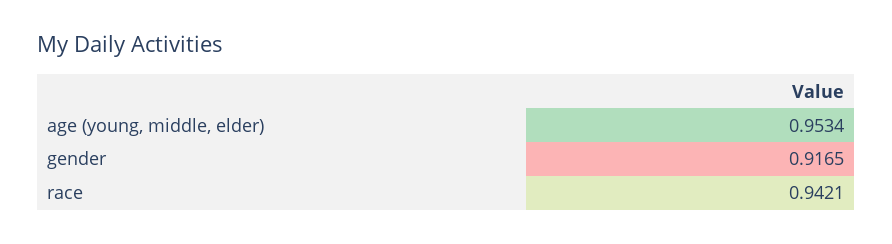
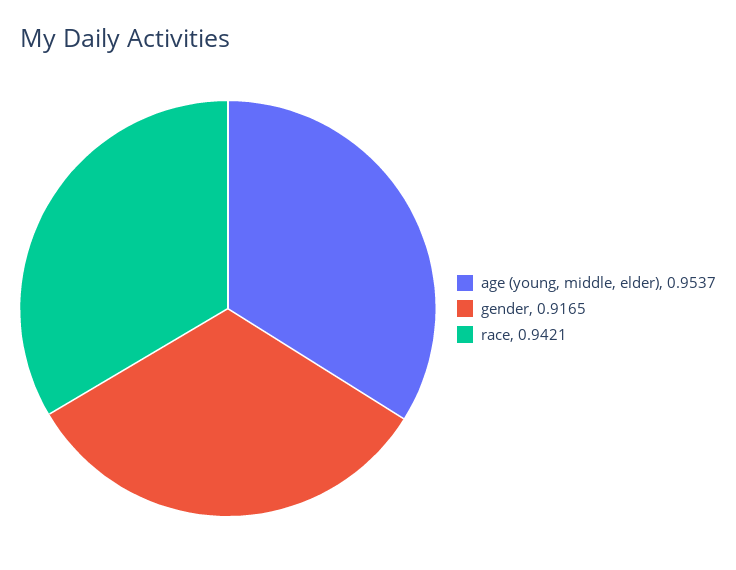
age (young, middle, elder): 0.9534 -> 0.9537

